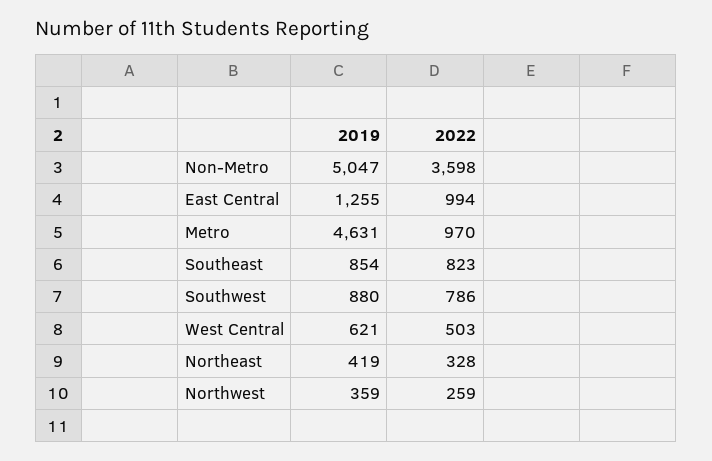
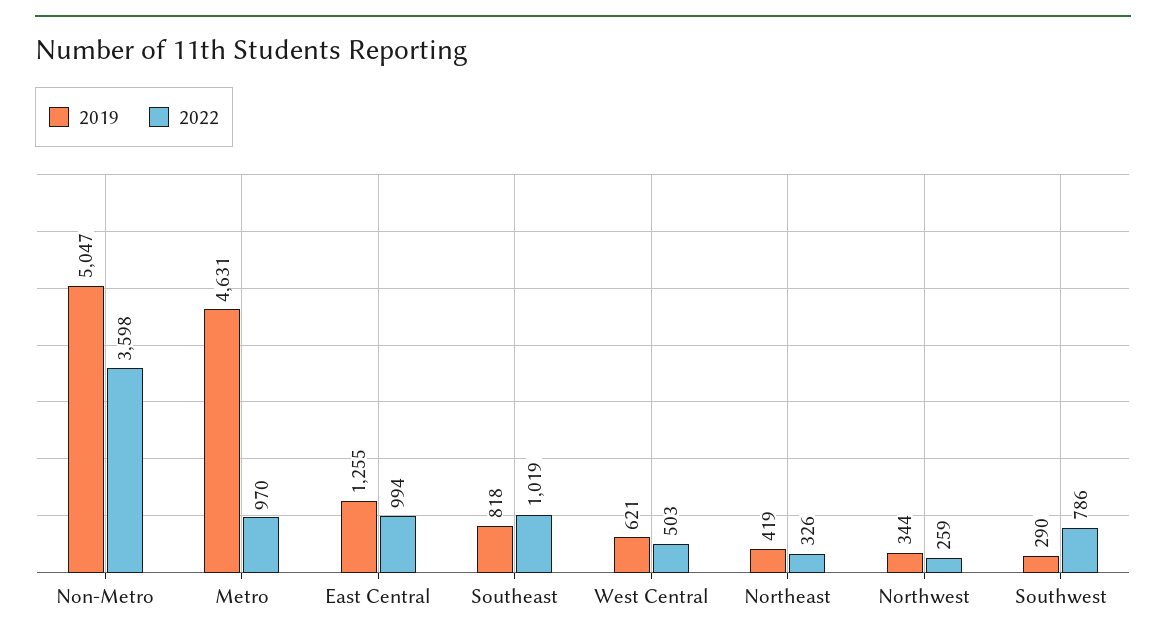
2019, Southeast: 854 -> 818
2022, Southeast: 823 -> 1019
2019, Southwest: 880 -> 290
2022, Northeast: 328 -> 326
2019, Northwest: 359 -> 344

